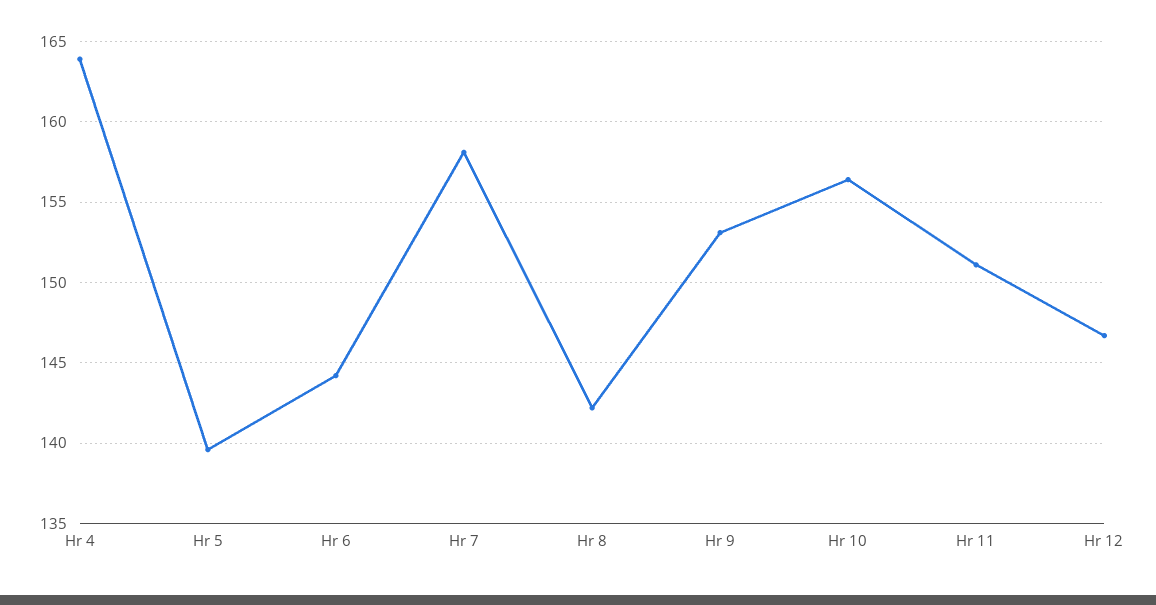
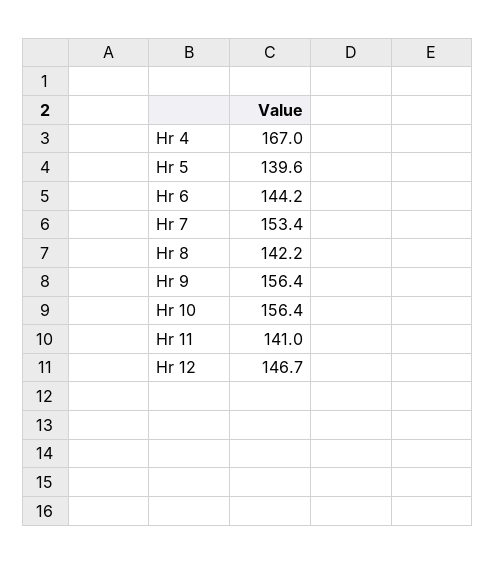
Hr 4: 164 -> 167
Hr 7: 158 -> 153.4
Hr 9: 153 -> 156.4
Hr 11: 151 -> 141

